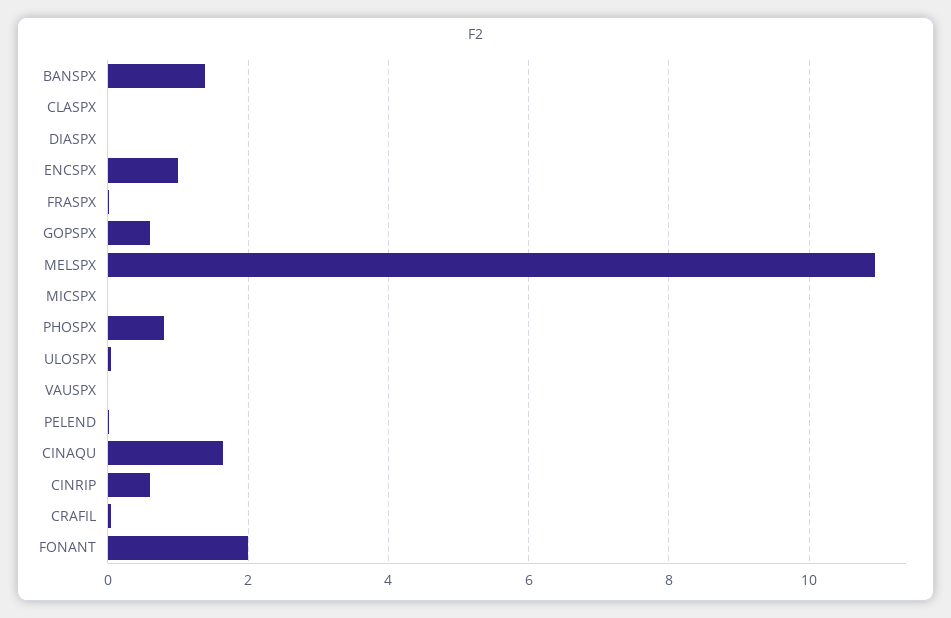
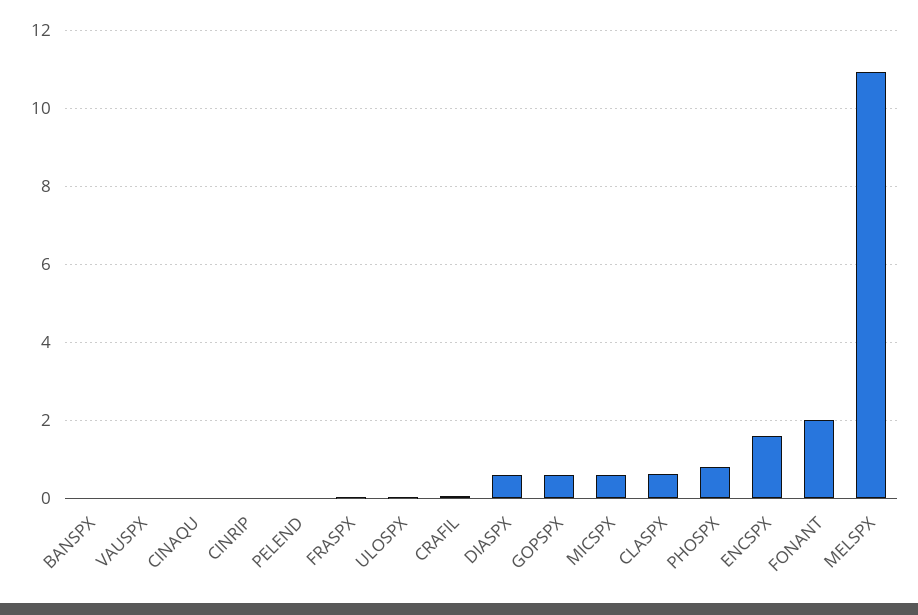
BANSPX: 1.4 -> 0
CLASPX: 0 -> 0.6
DIASPX: 0 -> 0.6
ENCSPX: 1 -> 1.6
MICSPX: 0 -> 0.6
CINAQU: 1.6 -> 0
CINRIP: 0.6 -> 0

